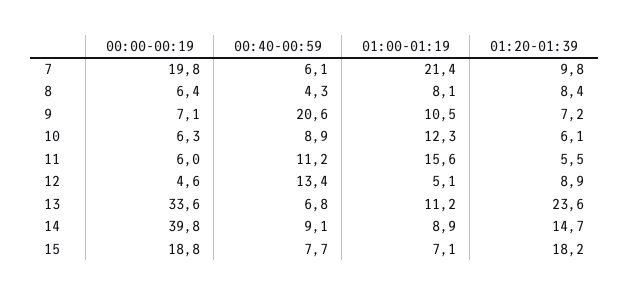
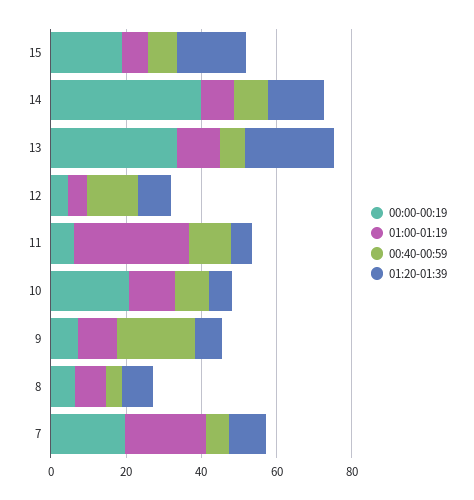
00:00-00:19, 10: 6.3 -> 20
01:00-01:19, 11: 15.6 -> 30

